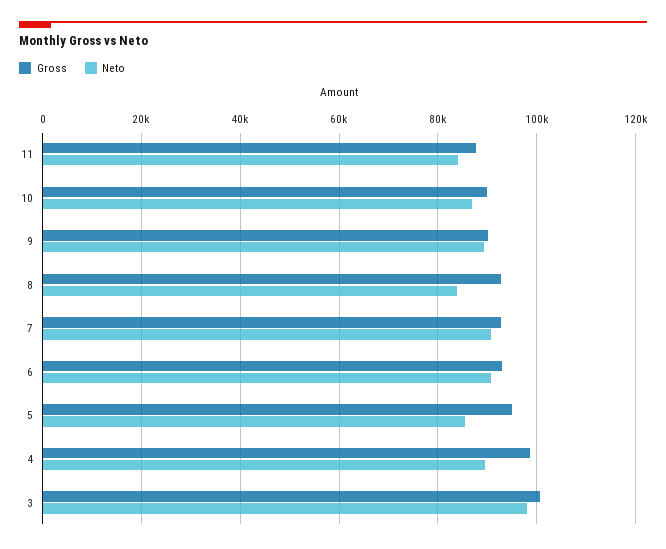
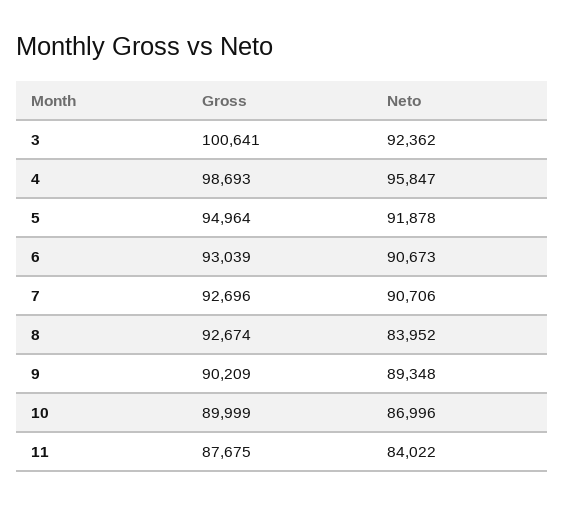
Neto, 5: 86000 -> 91878
Neto, 4: 90000 -> 95847
Neto, 3: 98000 -> 92362

